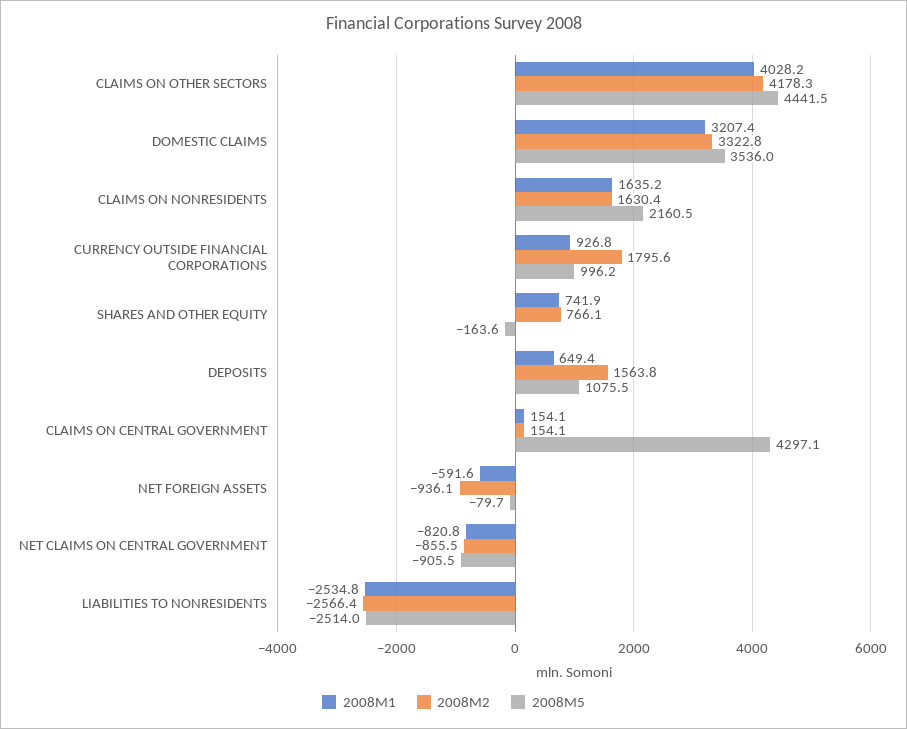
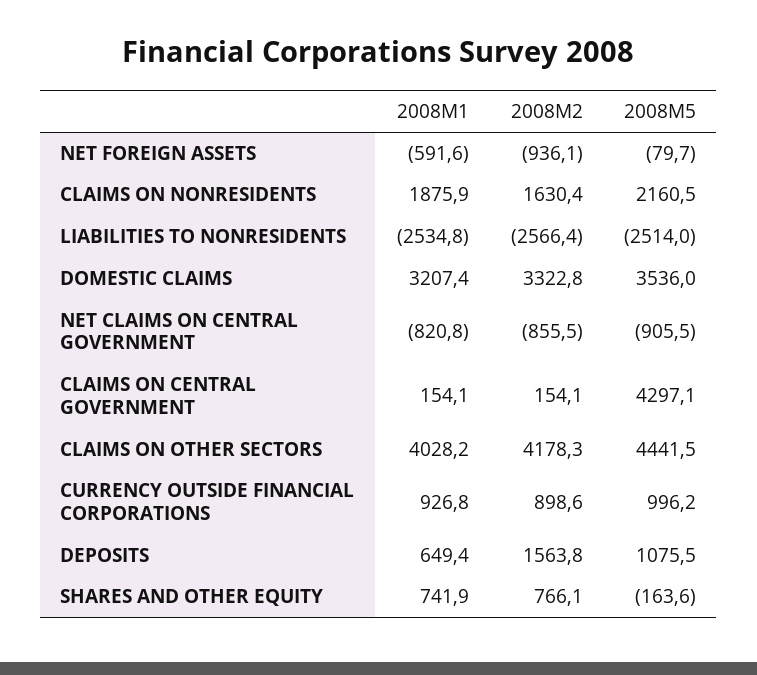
2008M1, CLAIMS ON NONRESIDENTS: 1635.2 -> 1875.9
2008M2, CURRENCY OUTSIDE FINANCIAL CORPORATIONS: 1795.6 -> 898.6

